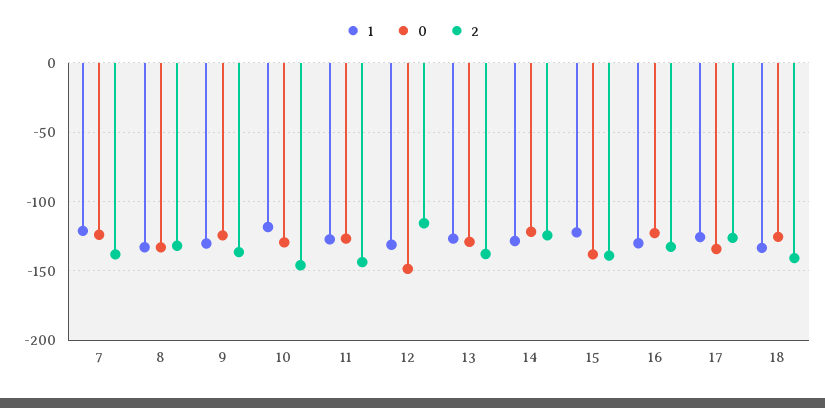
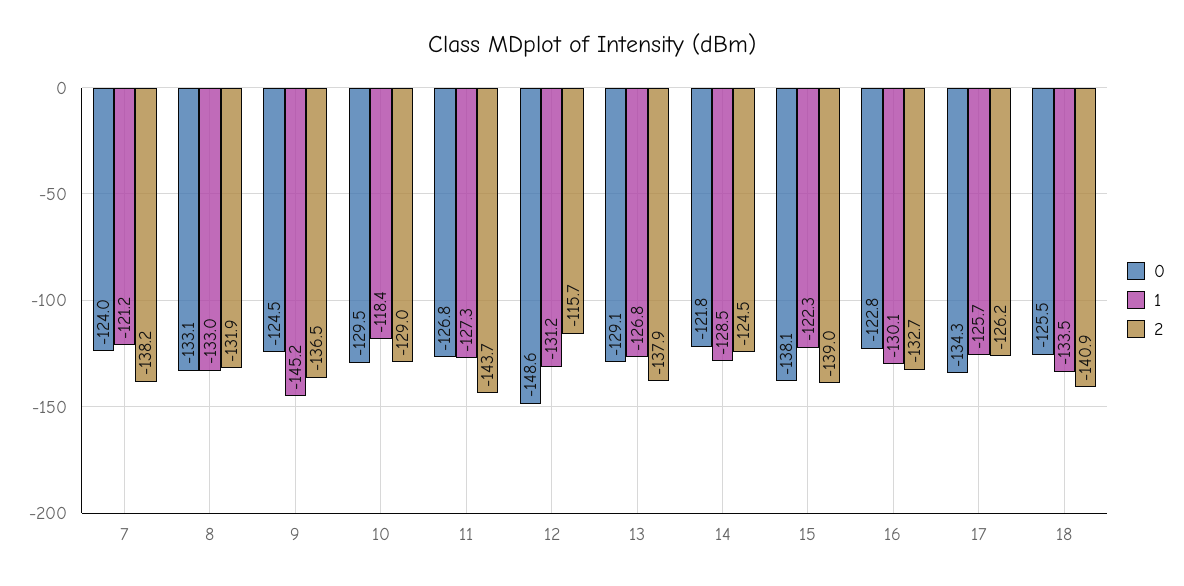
1, 9: -130 -> -145.2
2, 10: -145 -> -129

